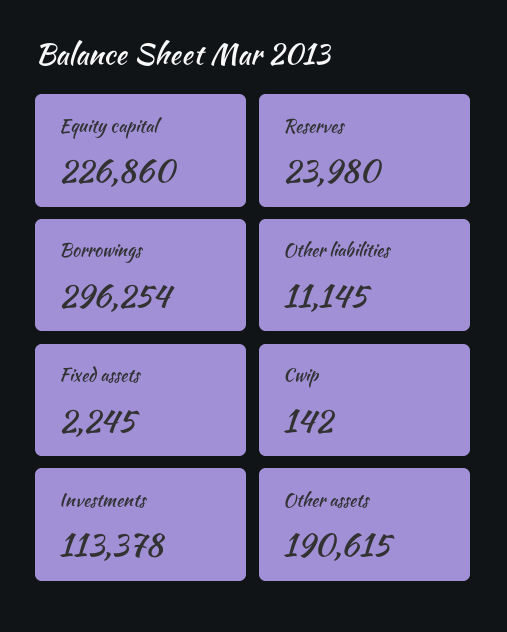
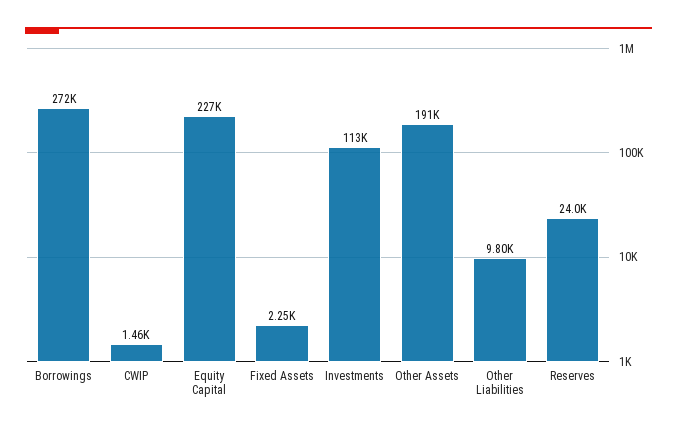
Borrowings: 296254 -> 272000
Other liabilities: 11145 -> 9800
Cwip: 142 -> 1460

